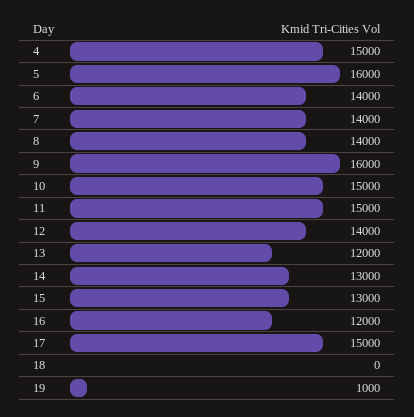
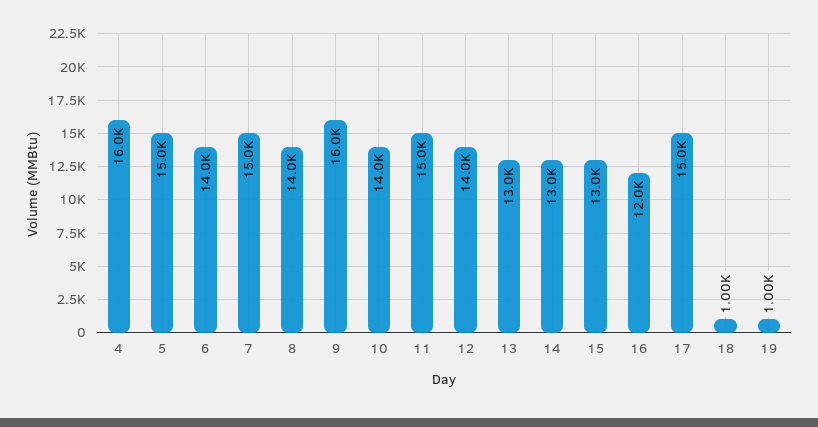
4: 15000 -> 16000
5: 16000 -> 15000
7: 14000 -> 15000
10: 15000 -> 14000
13: 12000 -> 13000
18: 0 -> 1000

